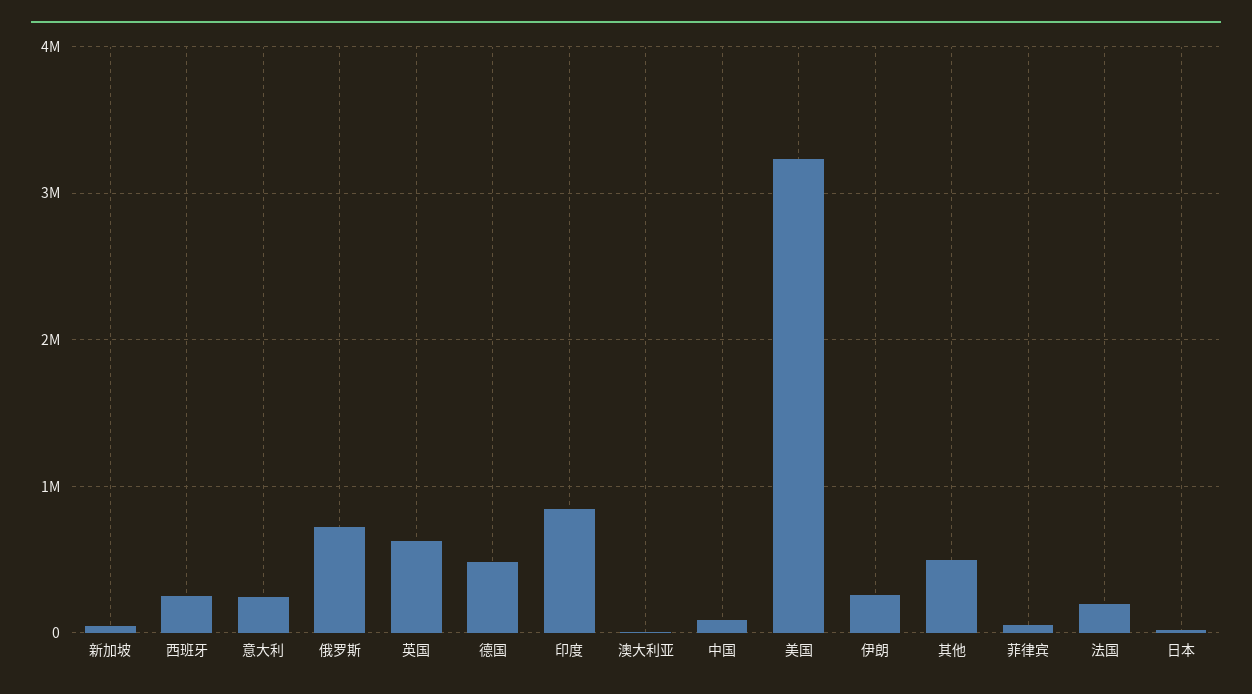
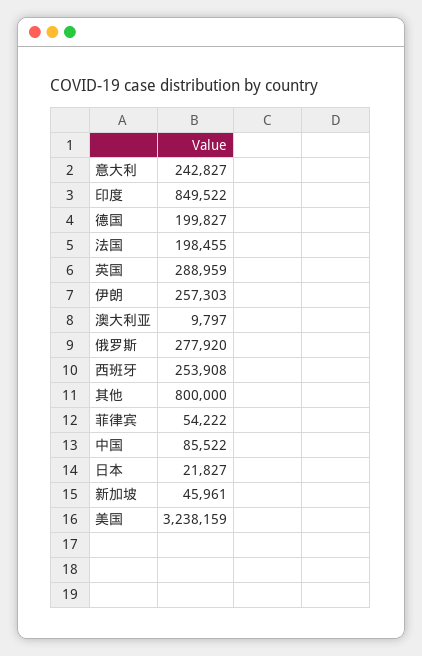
俄罗斯: 700000 -> 277920
英国: 600000 -> 288959
德国: 500000 -> 199827
其他: 500000 -> 800000

